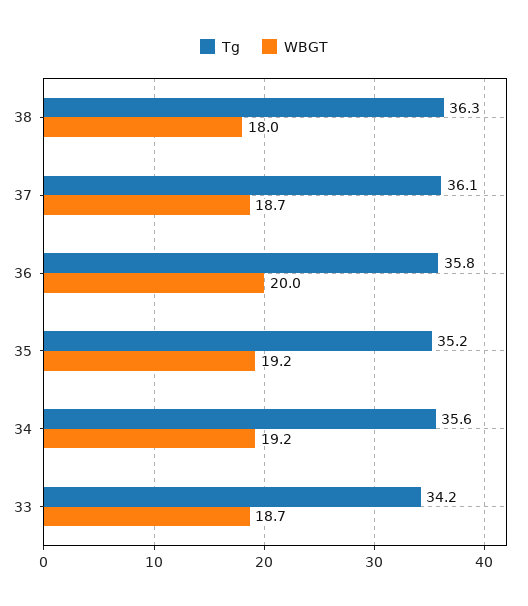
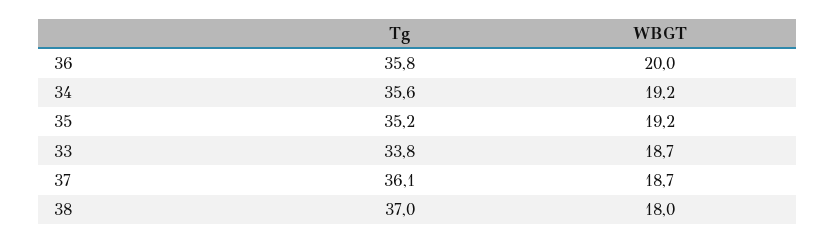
Tg, 38: 36.3 -> 37
Tg, 33: 34.2 -> 33.8

